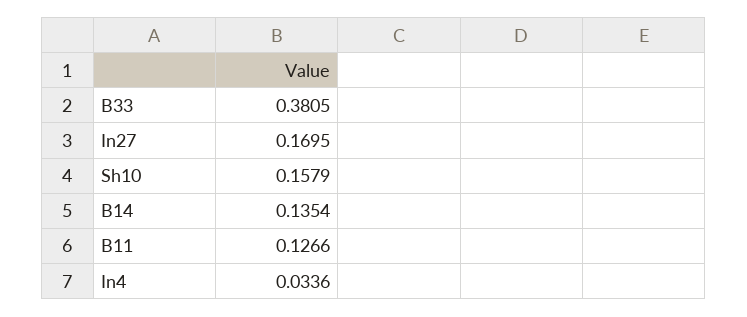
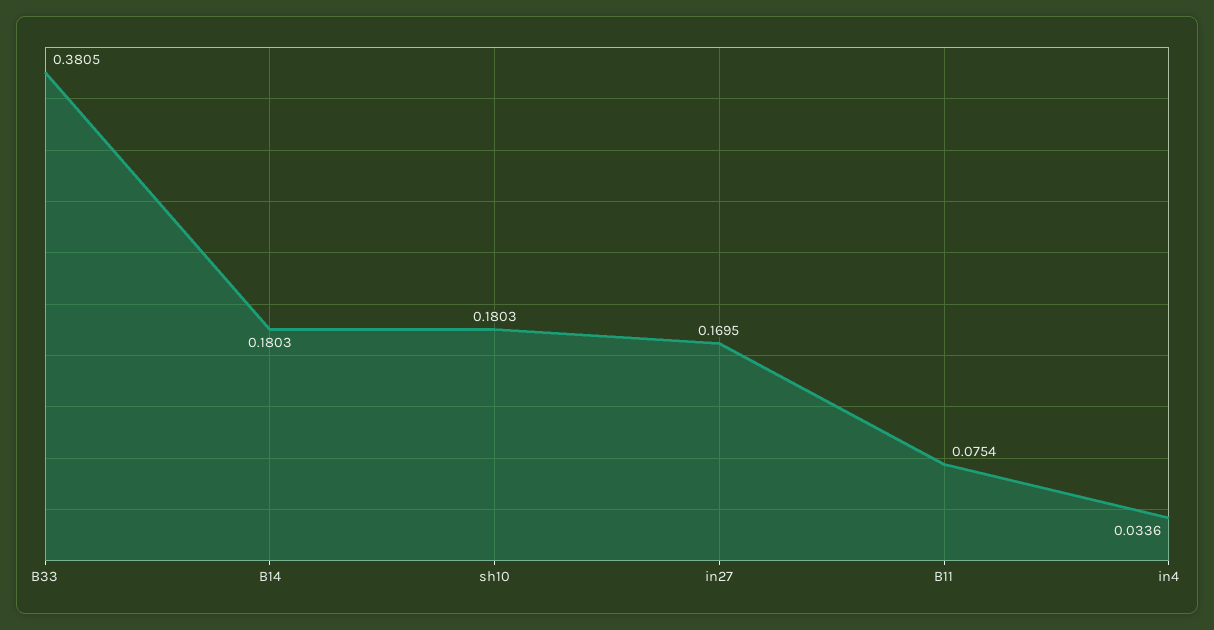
Sh10: 0.1579 -> 0.1803
B14: 0.1354 -> 0.1803
B11: 0.1266 -> 0.0754

